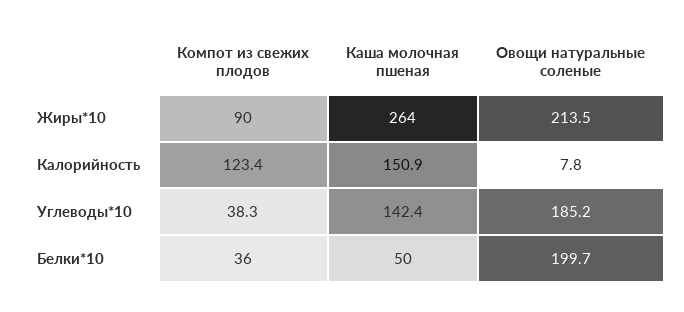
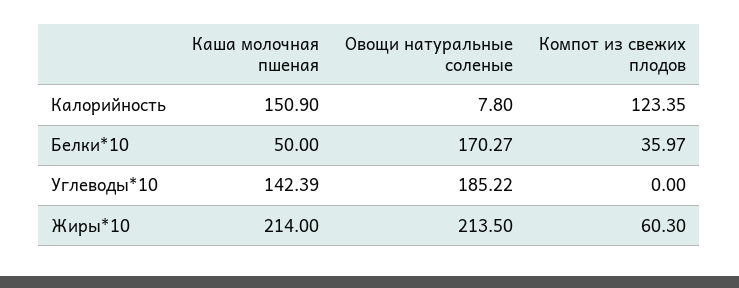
Компот из свежих плодов, Жиры*10: 90 -> 60.3
Каша молочная пшеная, Жиры*10: 264 -> 214
Компот из свежих плодов, Углеводы*10: 38.3 -> 0
Овощи натуральные соленые, Белки*10: 199.7 -> 170.27

